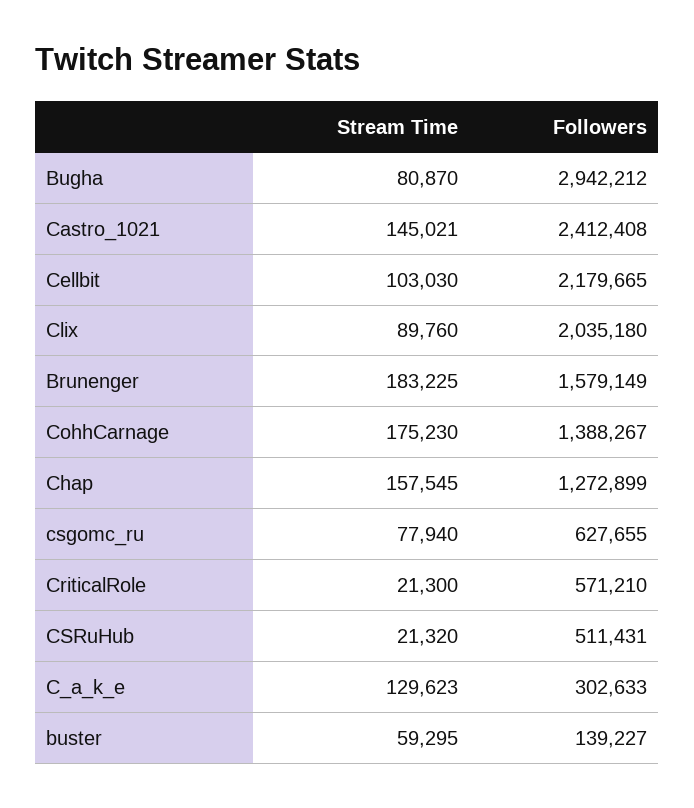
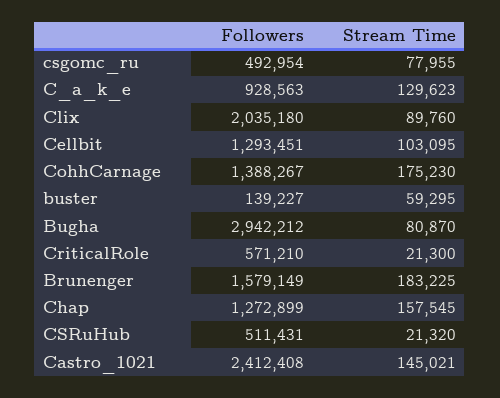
Stream Time, Cellbit: 103030 -> 103095
Followers, Cellbit: 2179665 -> 1293451
Stream Time, csgomc_ru: 77940 -> 77955
Followers, csgomc_ru: 627655 -> 492954
Followers, C_a_k_e: 302633 -> 928563

